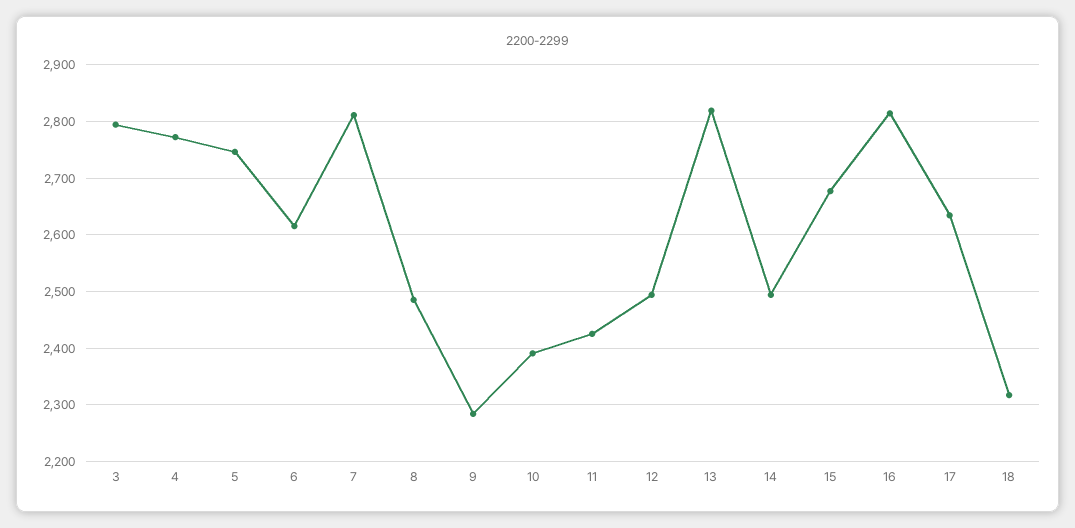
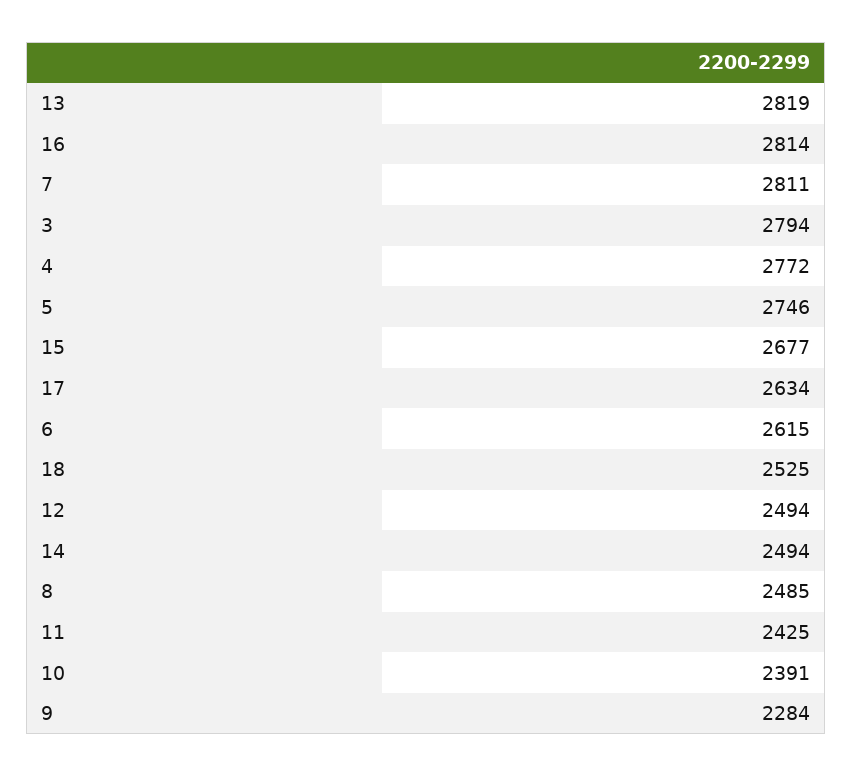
18: 2320 -> 2525

